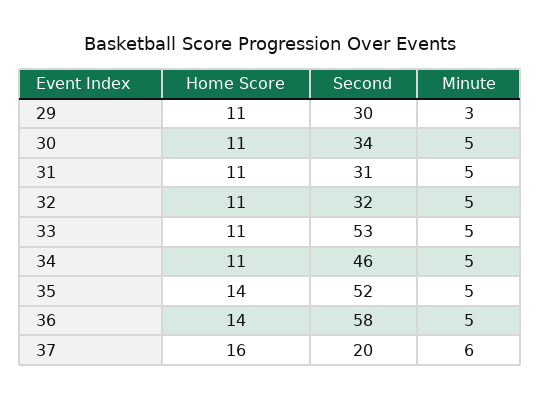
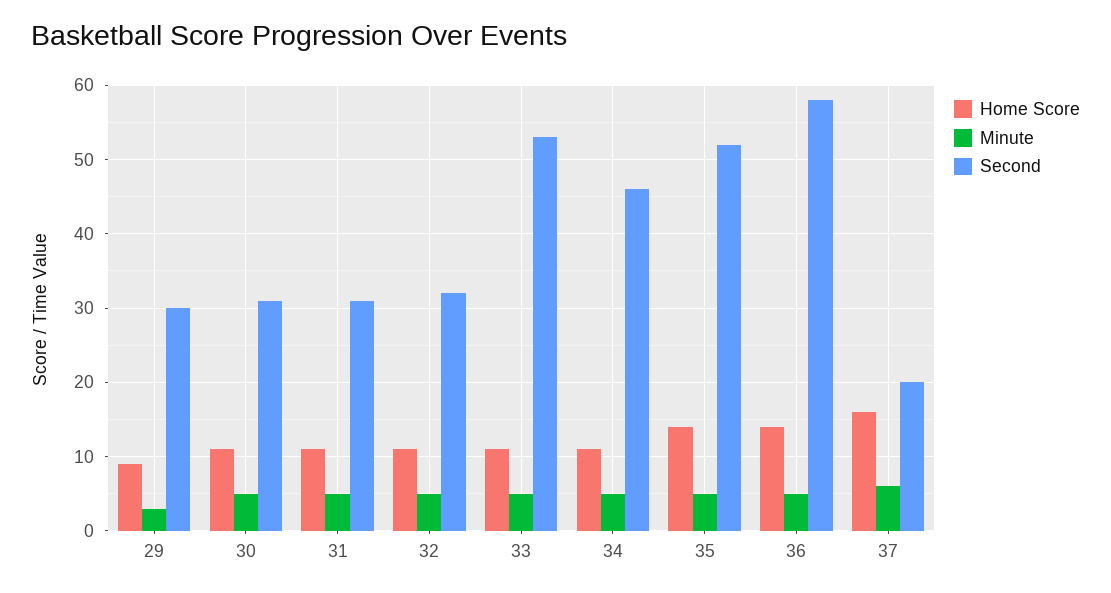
Home Score, 29: 11 -> 9
Second, 30: 34 -> 31

